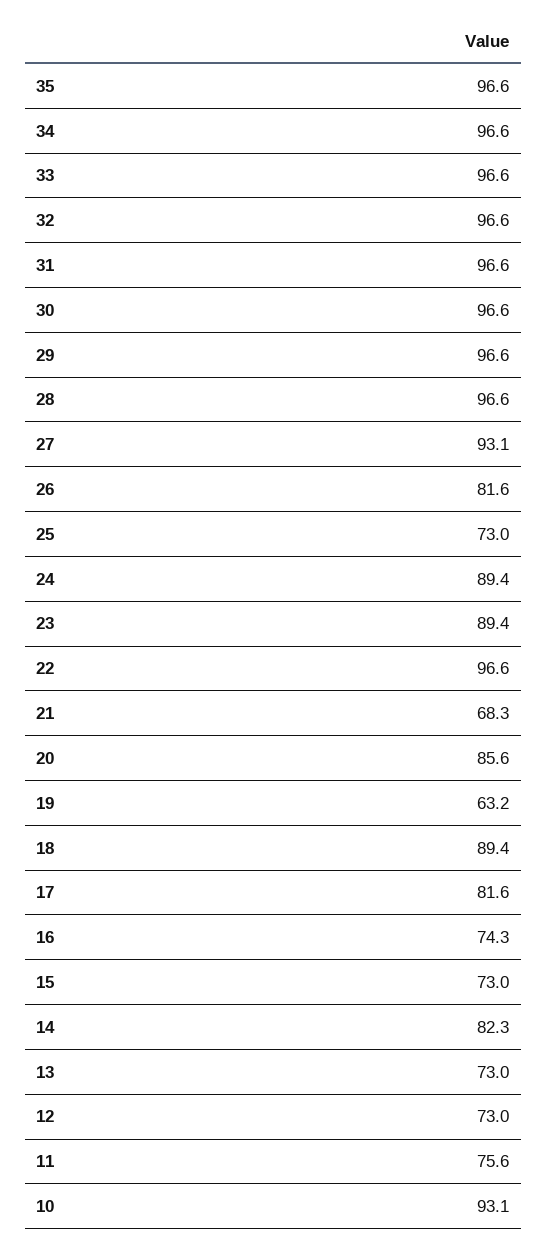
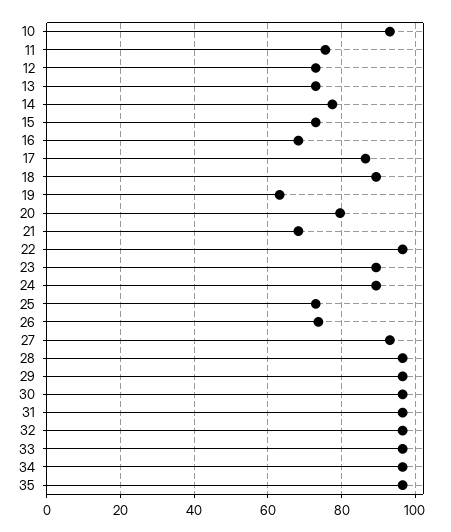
26: 81.6 -> 74
20: 85.6 -> 80
17: 81.6 -> 86
16: 74.3 -> 68
14: 82.3 -> 78

